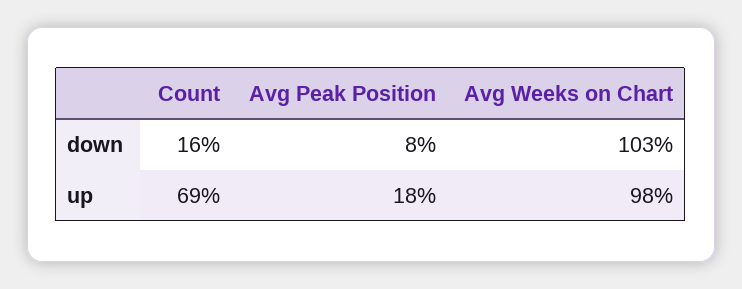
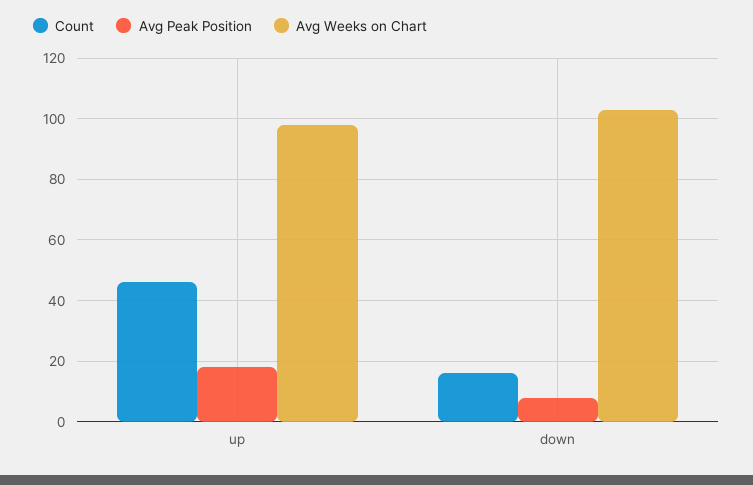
Count, up: 69 -> 45

